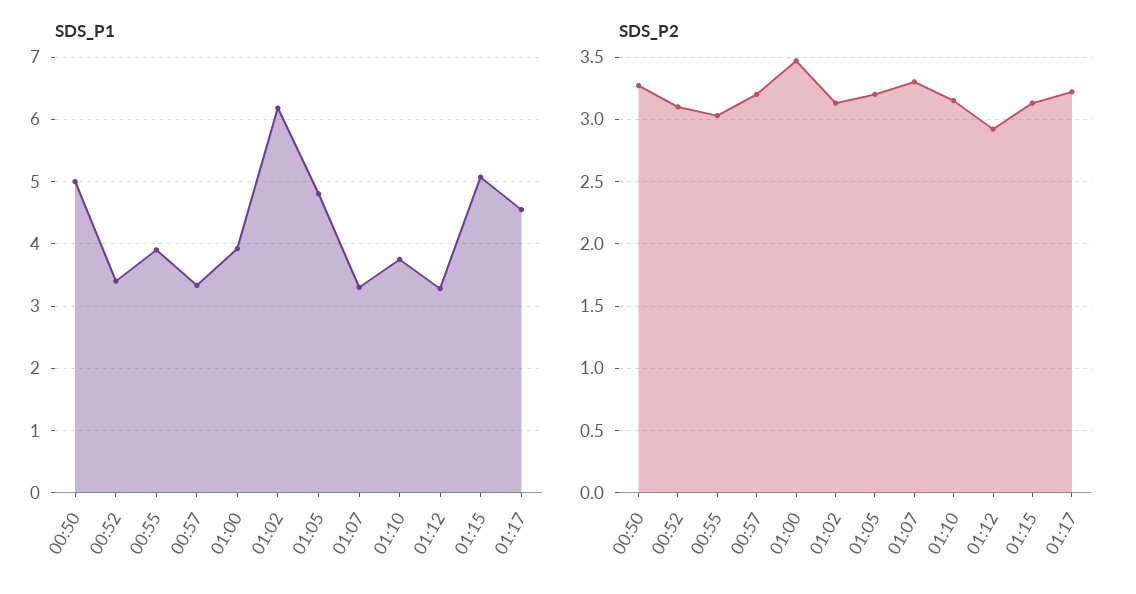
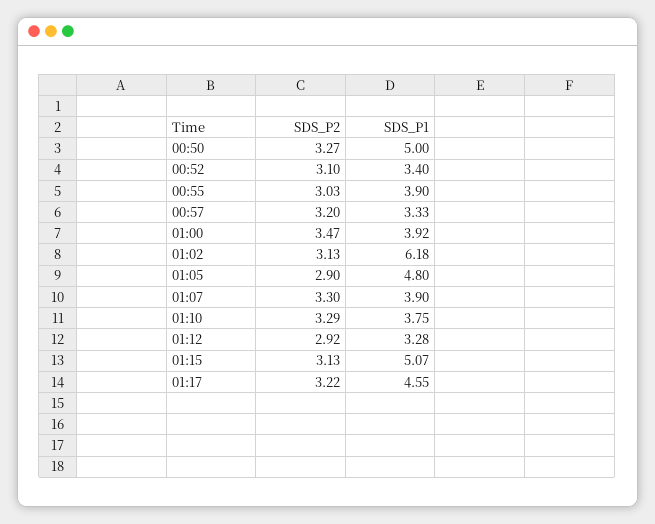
SDS_P1, 01:07: 3.3 -> 3.9
SDS_P2, 01:05: 3.2 -> 2.9
SDS_P2, 01:10: 3.15 -> 3.29

